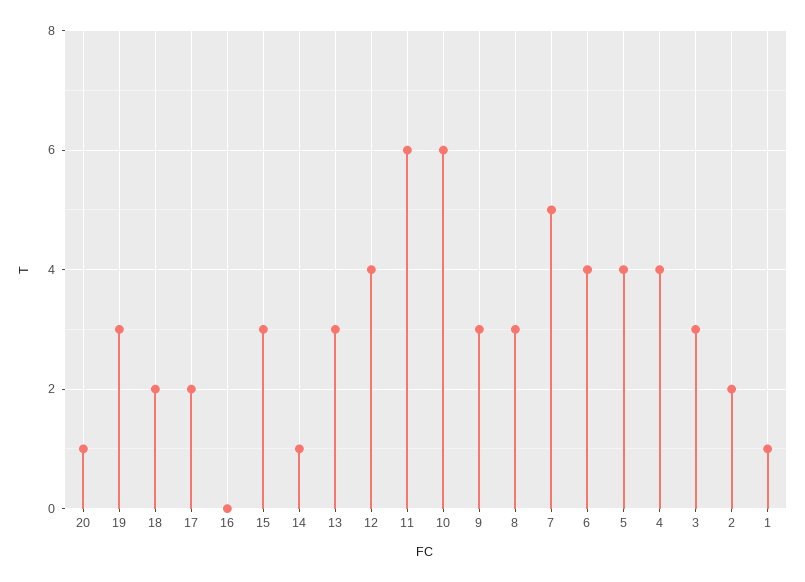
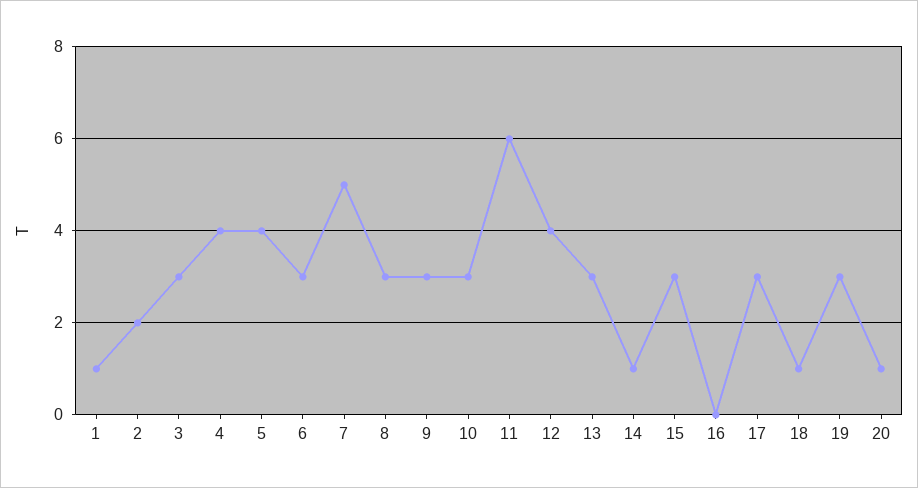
18: 2 -> 1
17: 2 -> 3
10: 6 -> 3
6: 4 -> 3

